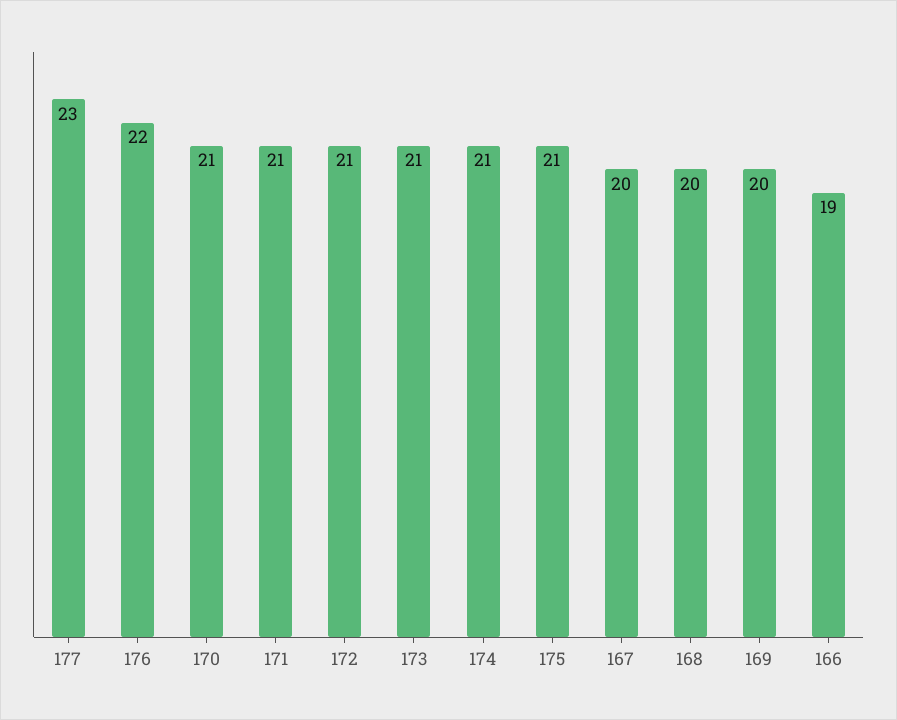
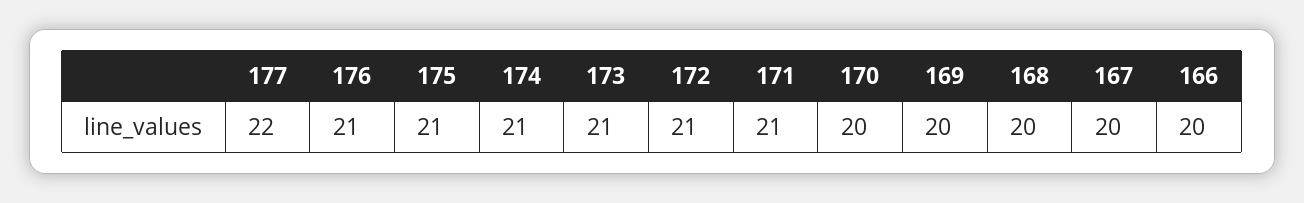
177: 23 -> 22
176: 22 -> 21
170: 21 -> 20
166: 19 -> 20

